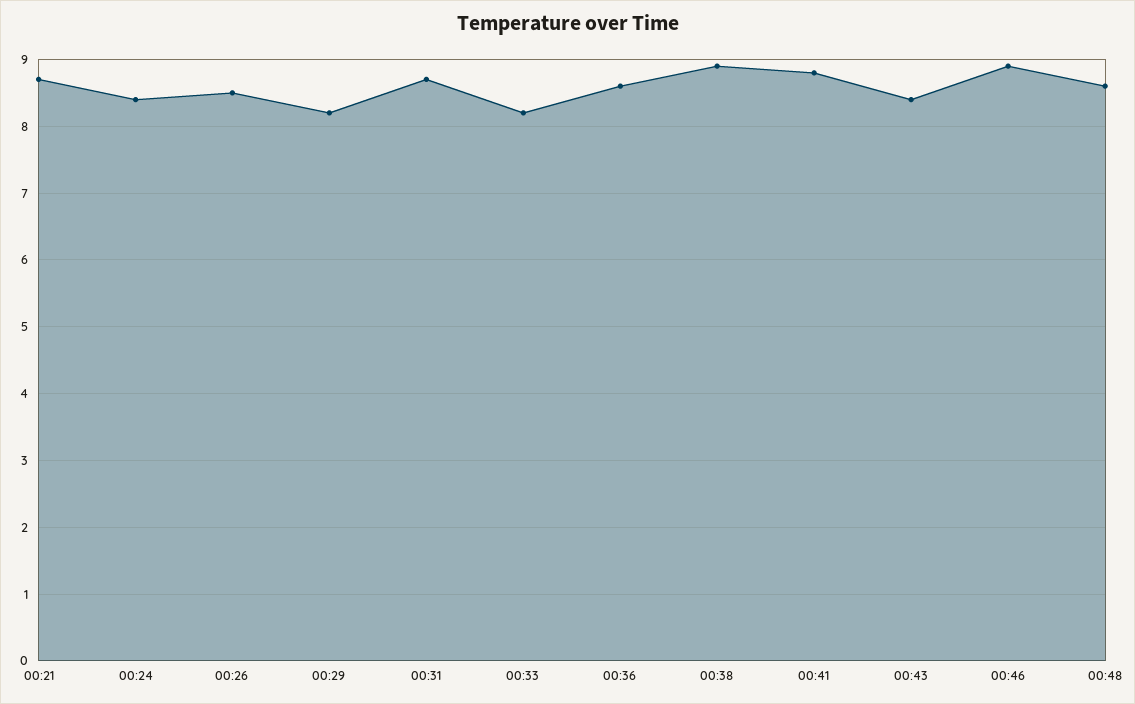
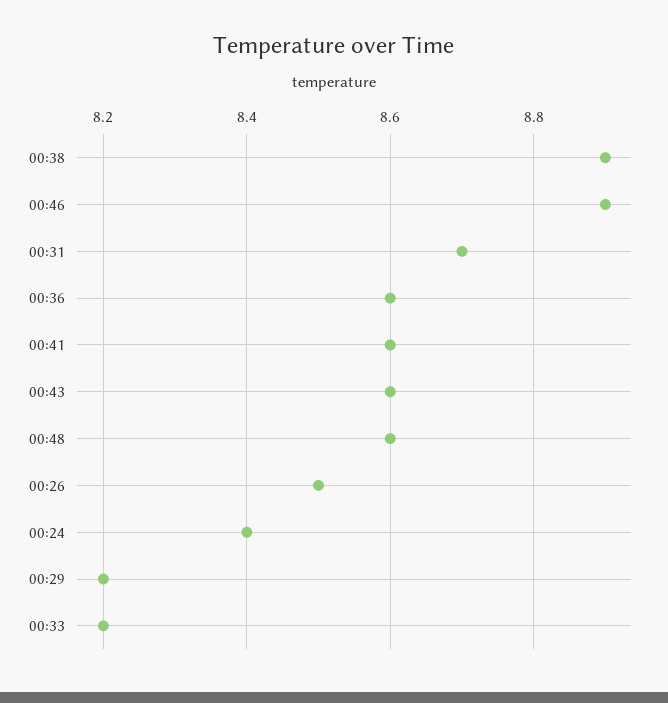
00:21: 8.7 -> none
00:41: 8.8 -> 8.6
00:43: 8.4 -> 8.6

